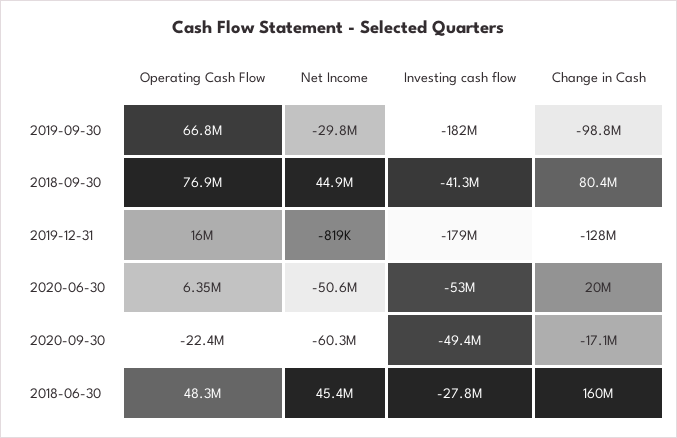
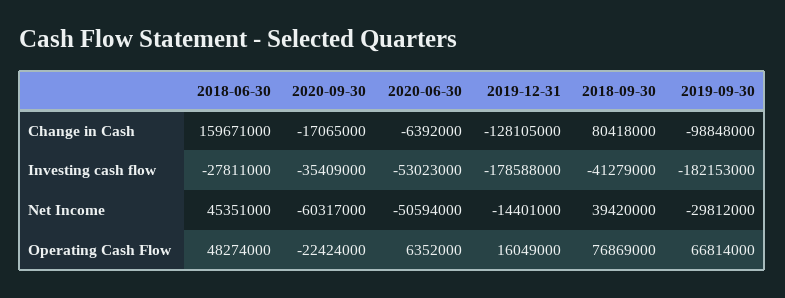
Net Income, 2018-09-30: 44900000 -> 39420000
Net Income, 2019-12-31: -819000 -> -14401000
Change in Cash, 2020-06-30: 20000000 -> -6392000
Investing cash flow, 2020-09-30: -49400000 -> -35409000

